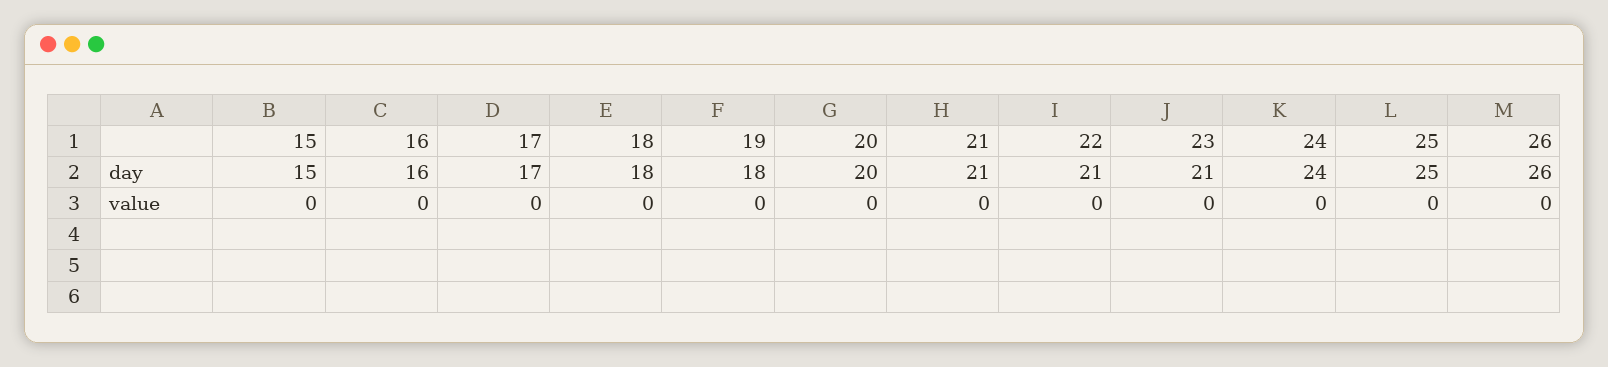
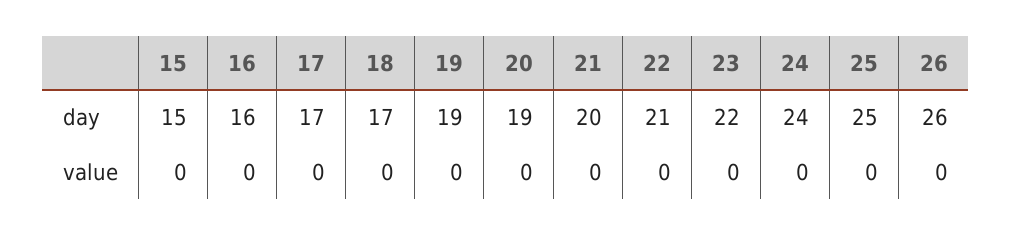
18, day: 18 -> 17
19, day: 18 -> 19
20, day: 20 -> 19
21, day: 21 -> 20
23, day: 21 -> 22

